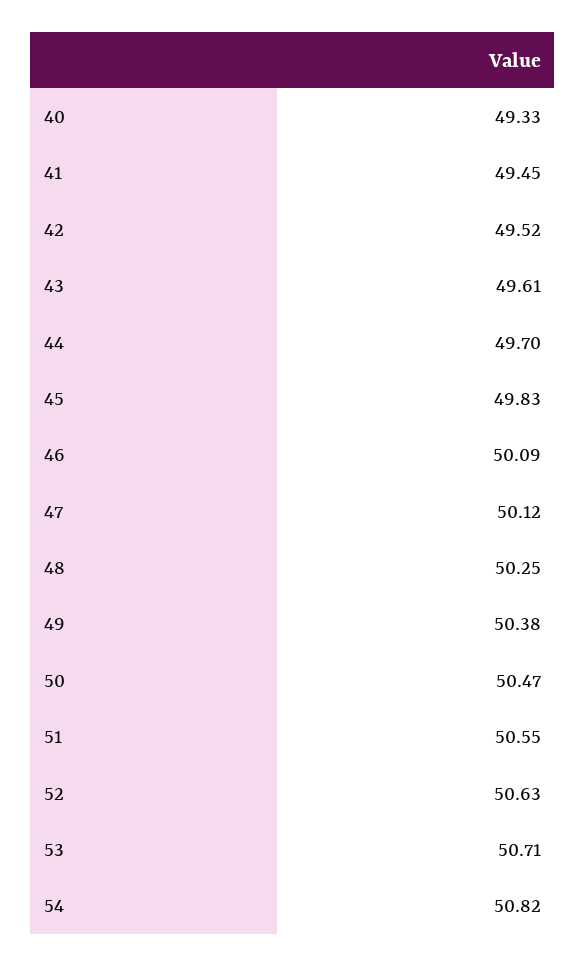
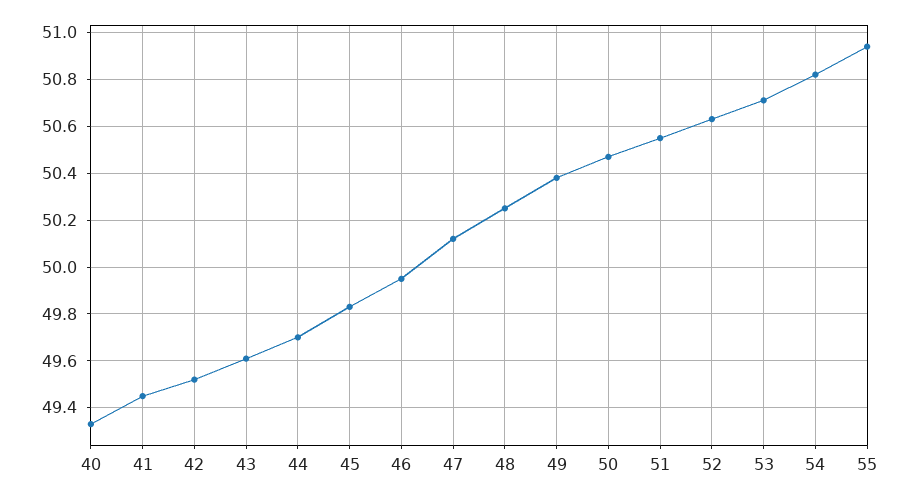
46: 50.09 -> 49.95
55: none -> 50.95

